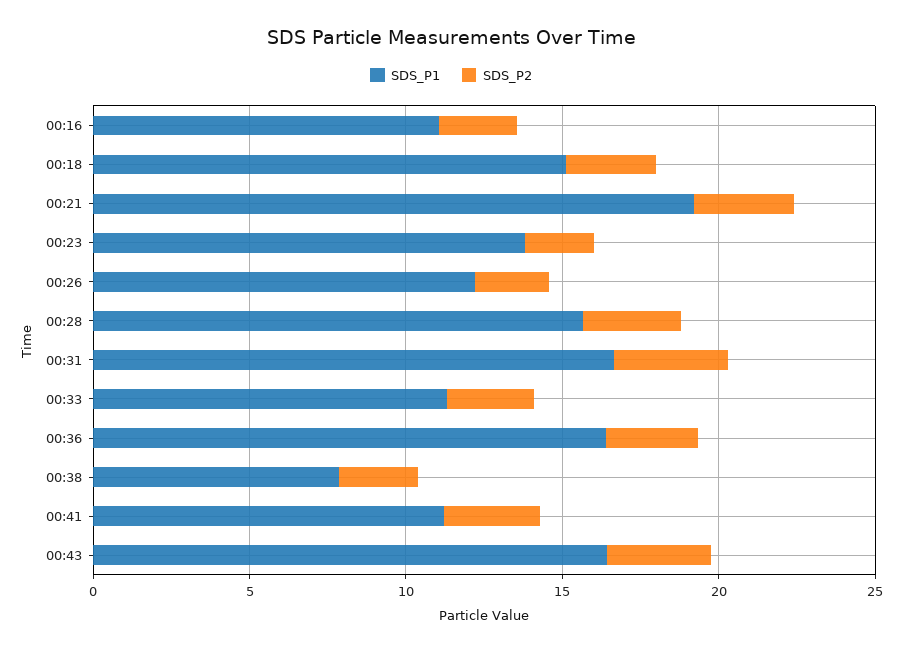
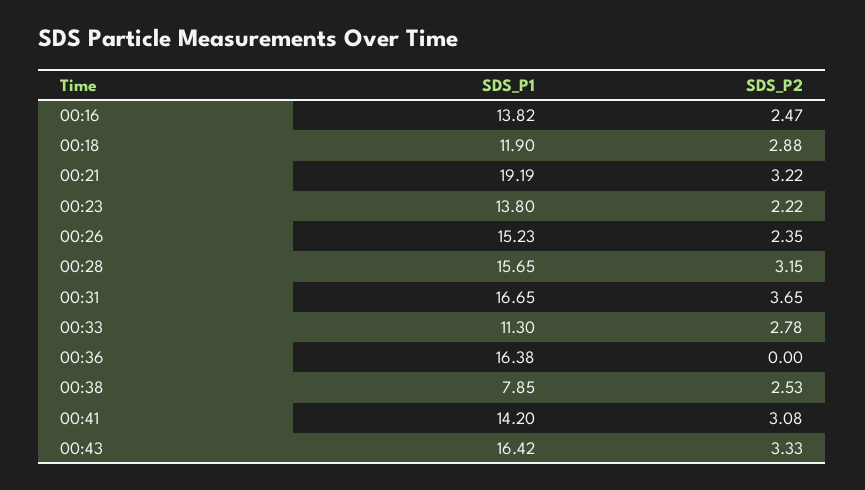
SDS_P1, 00:16: 11 -> 13.82
SDS_P1, 00:18: 15 -> 11.9
SDS_P1, 00:26: 12 -> 15.23
SDS_P2, 00:36: 3 -> 0
SDS_P1, 00:41: 11 -> 14.2

